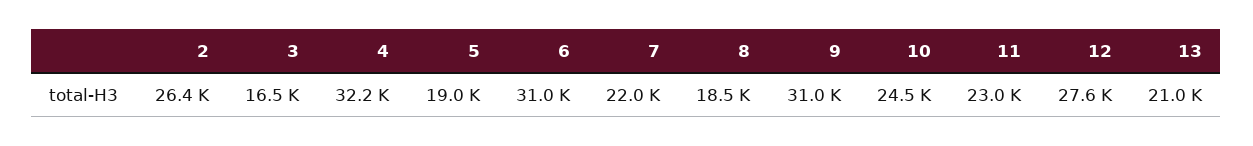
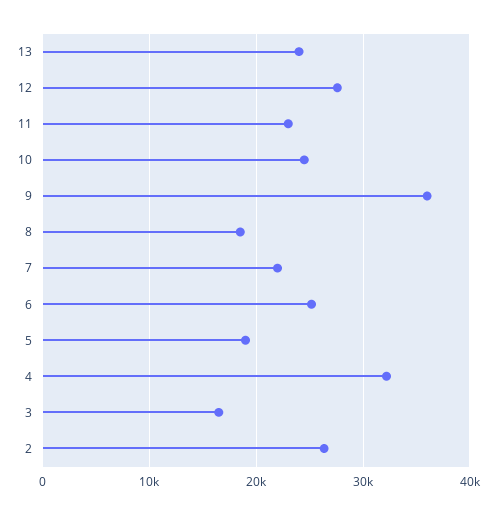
6: 31000 -> 25000
9: 31000 -> 36000
13: 21000 -> 24000

